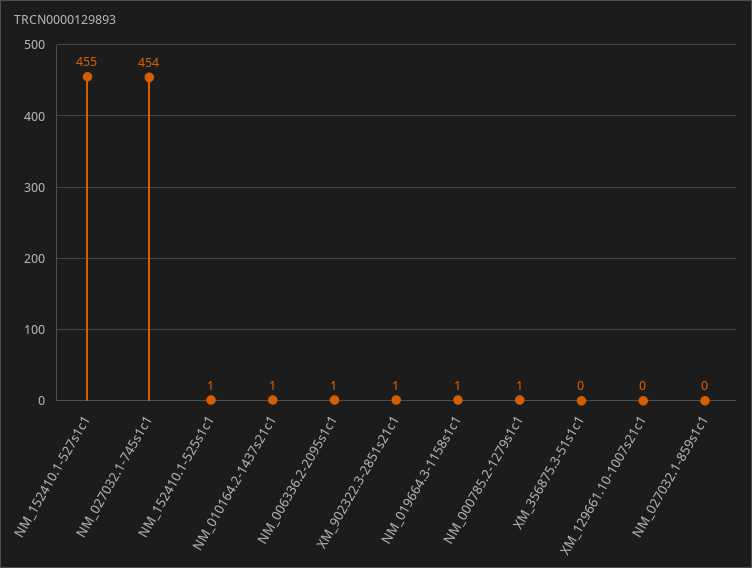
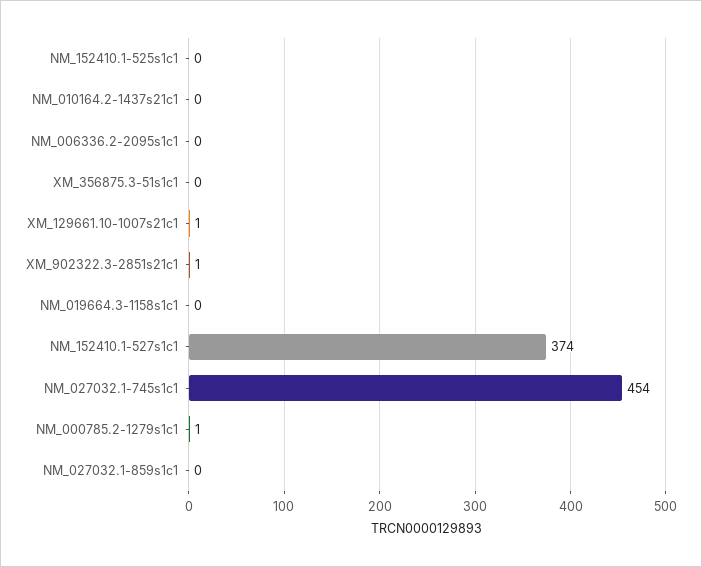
NM_152410.1-527s1c1: 455 -> 374
NM_152410.1-525s1c1: 1 -> 0
NM_010164.2-1437s21c1: 1 -> 0
NM_006336.2-2095s1c1: 1 -> 0
NM_019664.3-1158s1c1: 1 -> 0
XM_129661.10-1007s21c1: 0 -> 1

